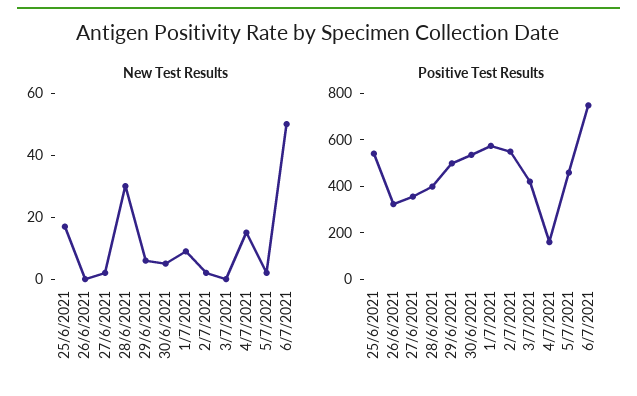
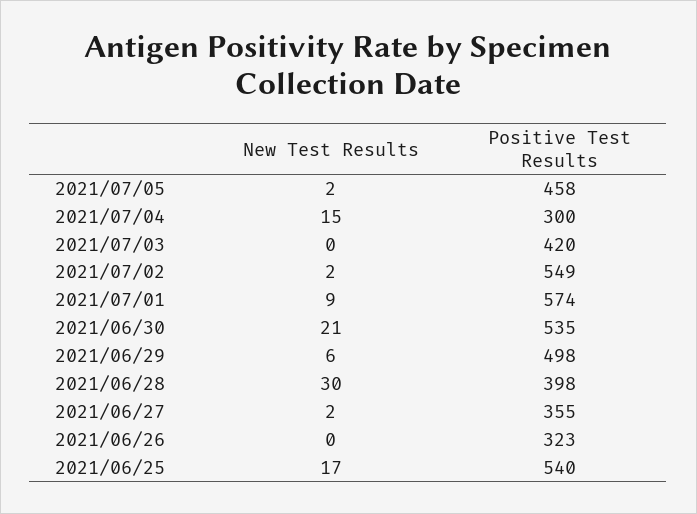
New Test Results, 30/6/2021: 5 -> 21
New Test Results, 6/7/2021: 50 -> none
Positive Test Results, 4/7/2021: 150 -> 300
Positive Test Results, 6/7/2021: 750 -> none

